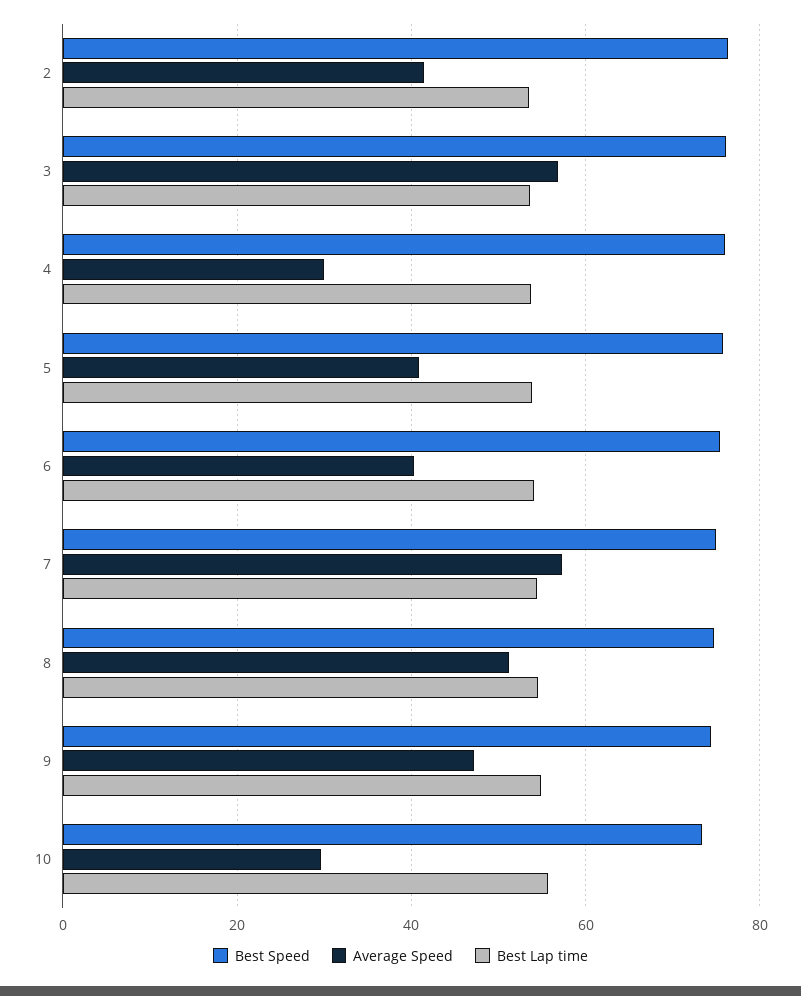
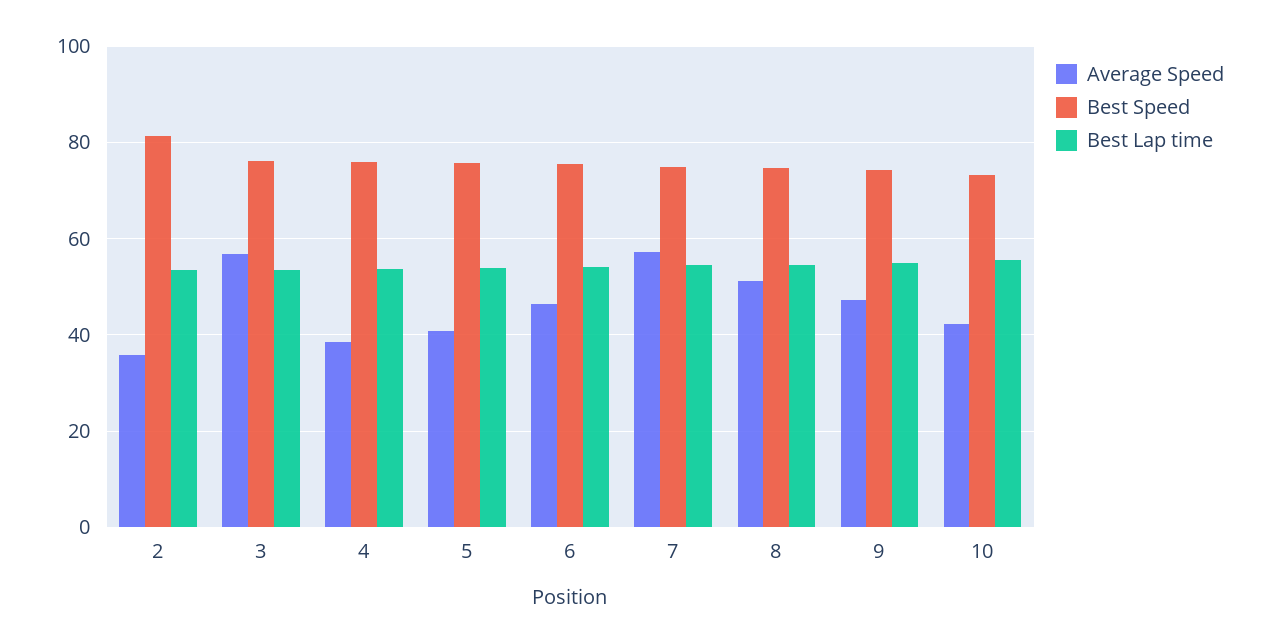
Best Speed, 2: 76 -> 82
Average Speed, 2: 42 -> 36
Average Speed, 4: 30 -> 38
Average Speed, 6: 40 -> 46
Average Speed, 10: 30 -> 42

